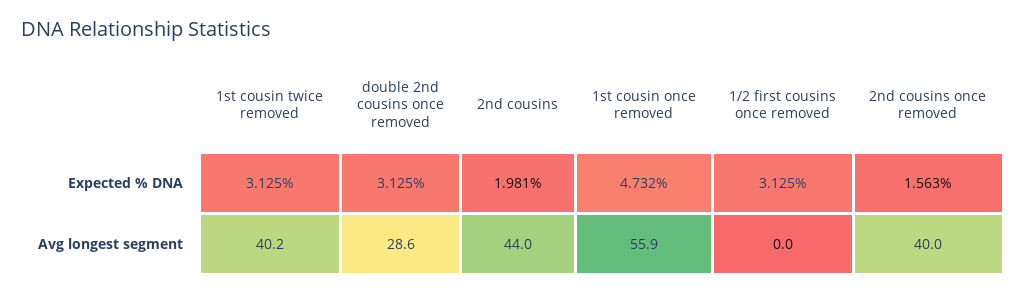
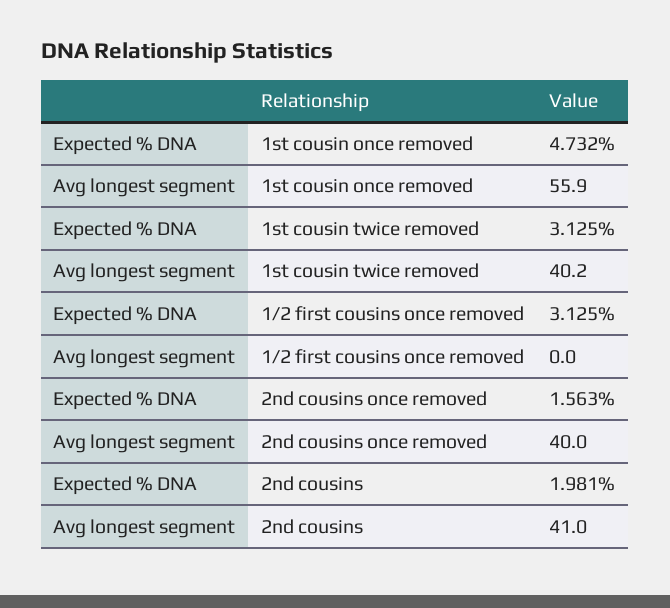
double 2nd cousins once removed, Expected % DNA: 3.125 -> none
double 2nd cousins once removed, Avg longest segment: 28.6 -> none
2nd cousins, Avg longest segment: 44 -> 41

